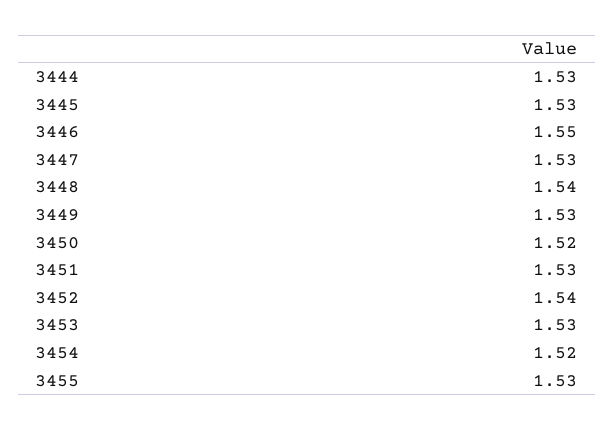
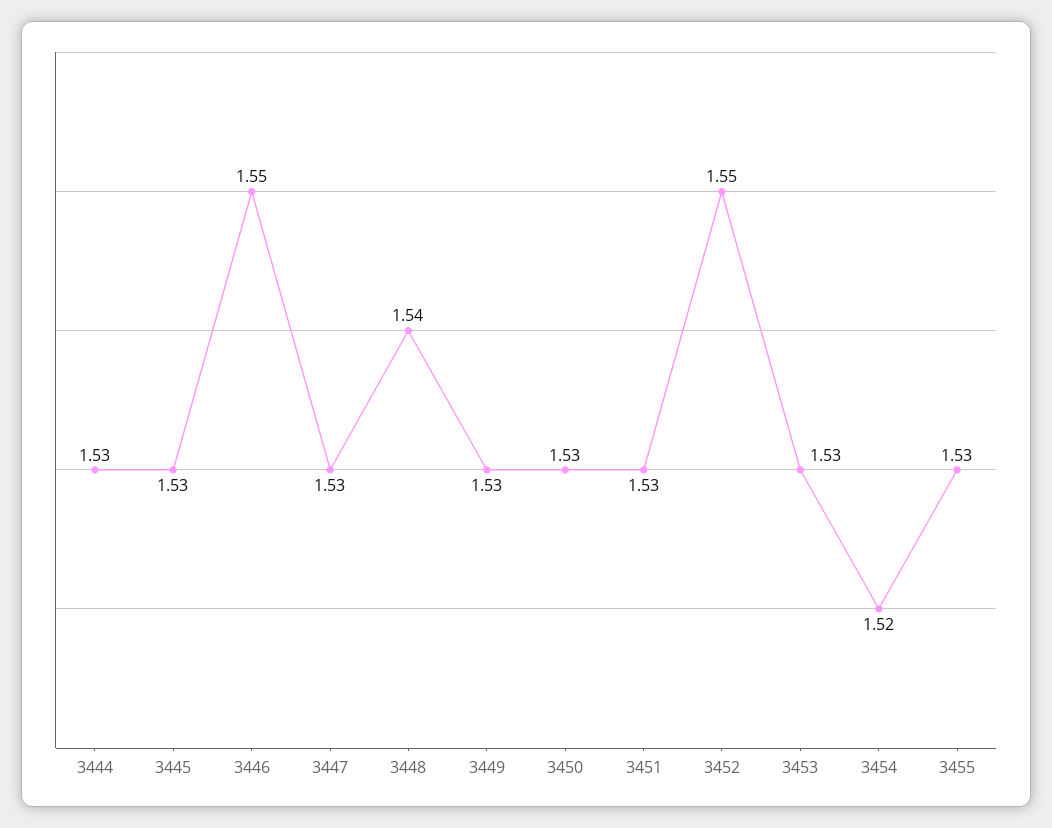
3450: 1.52 -> 1.53
3452: 1.54 -> 1.55

